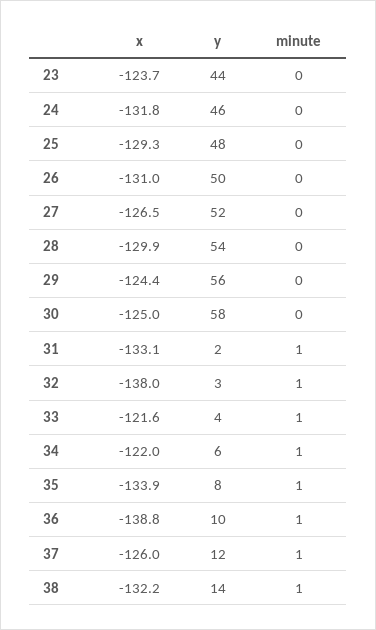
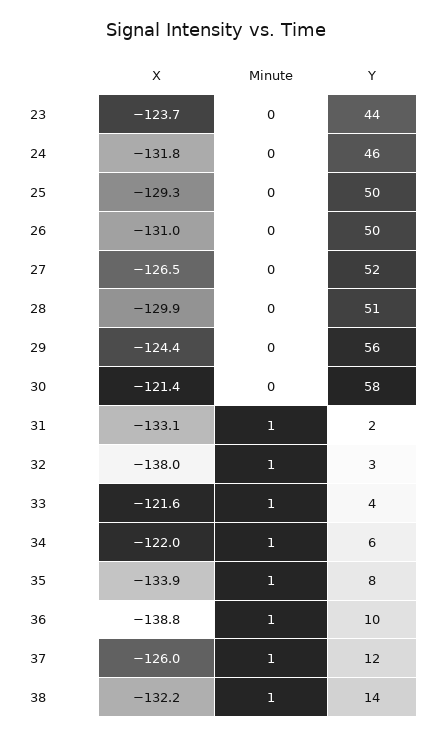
y, 25: 48 -> 50
y, 28: 54 -> 51
x, 30: -125 -> -121.4

